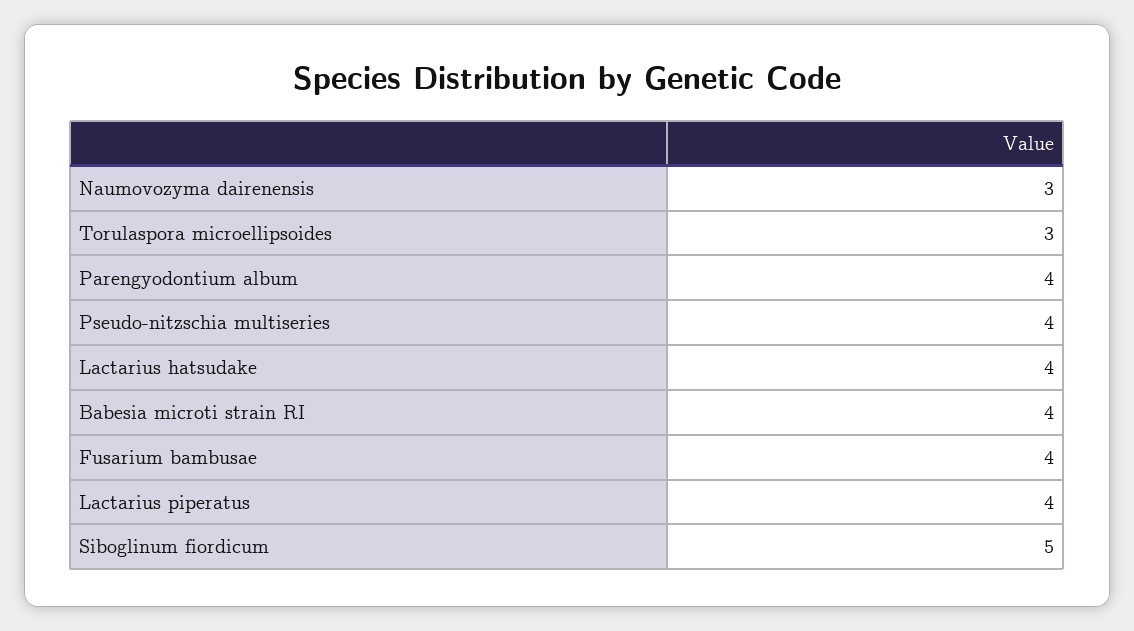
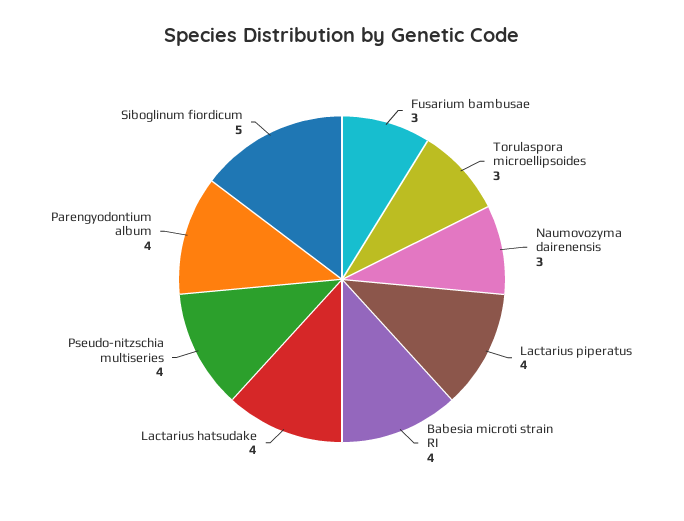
Fusarium bambusae: 4 -> 3

